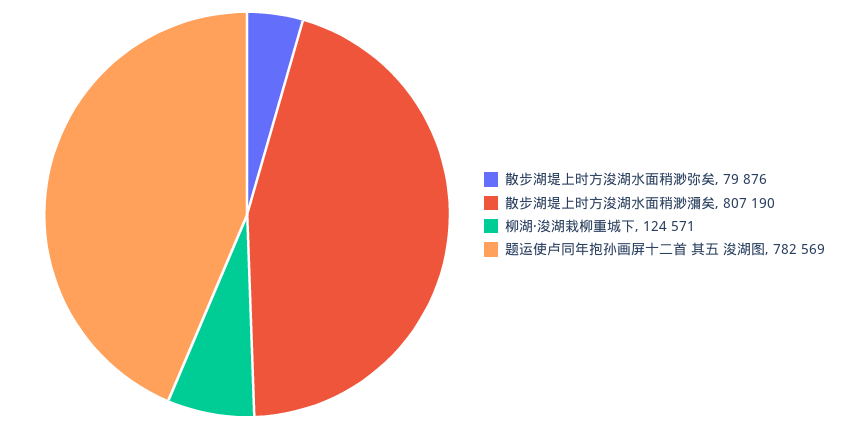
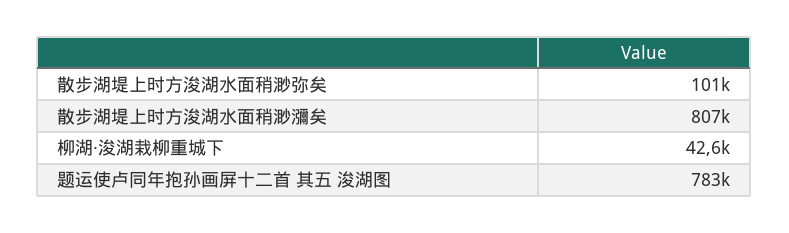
散步湖堤上时方浚湖水面稍渺弥矣: 79876 -> 101000
柳湖·浚湖栽柳重城下: 124571 -> 42600

